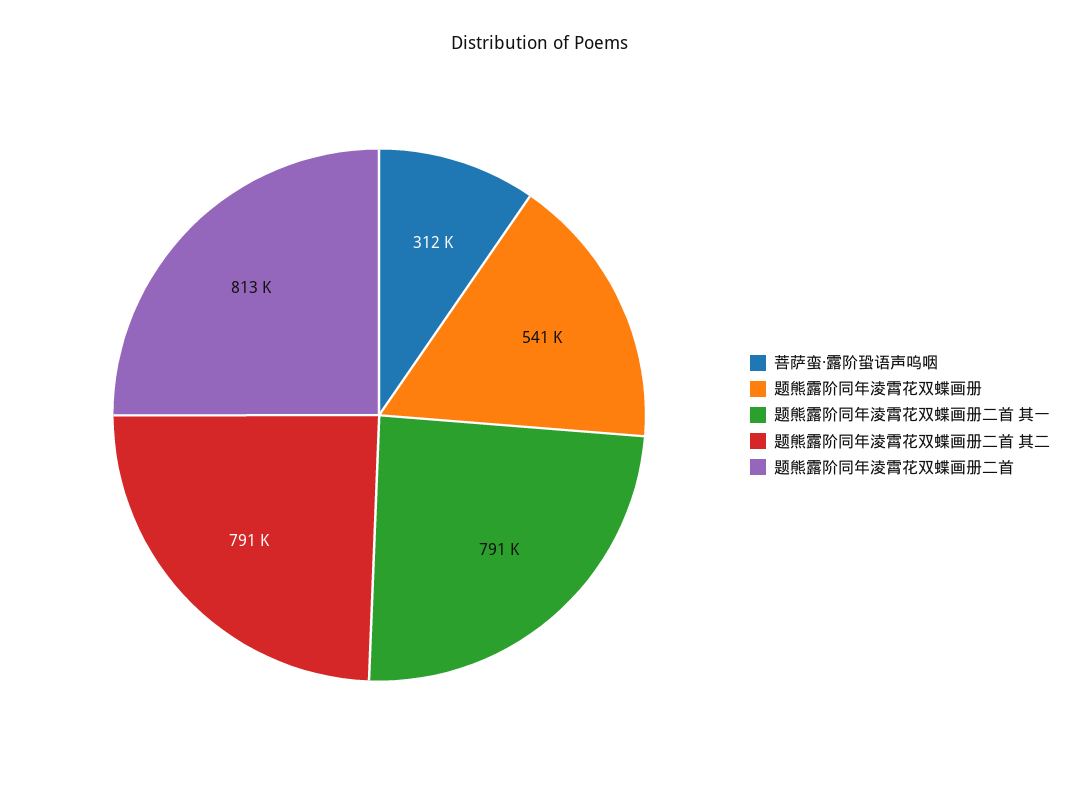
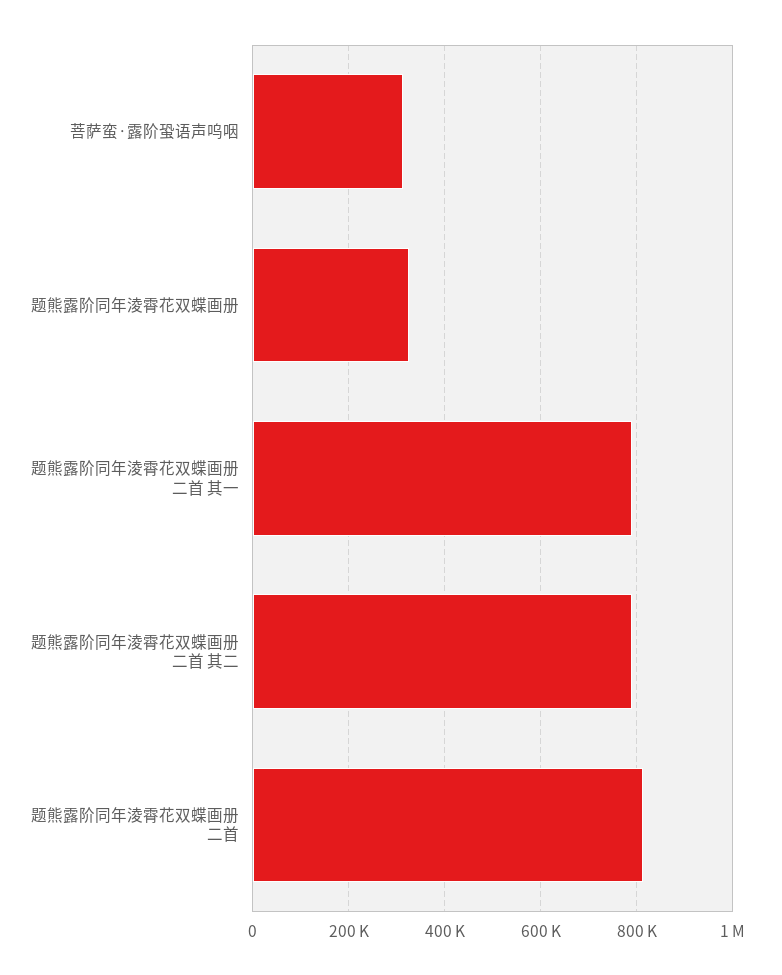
题熊露阶同年淩霄花双蝶画册: 541000 -> 320000

